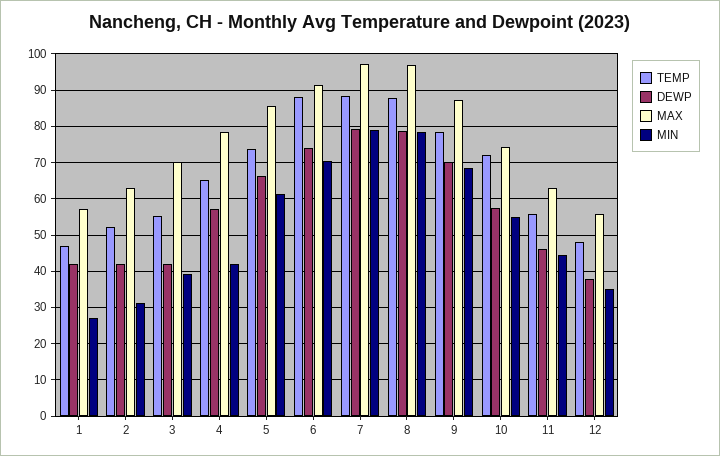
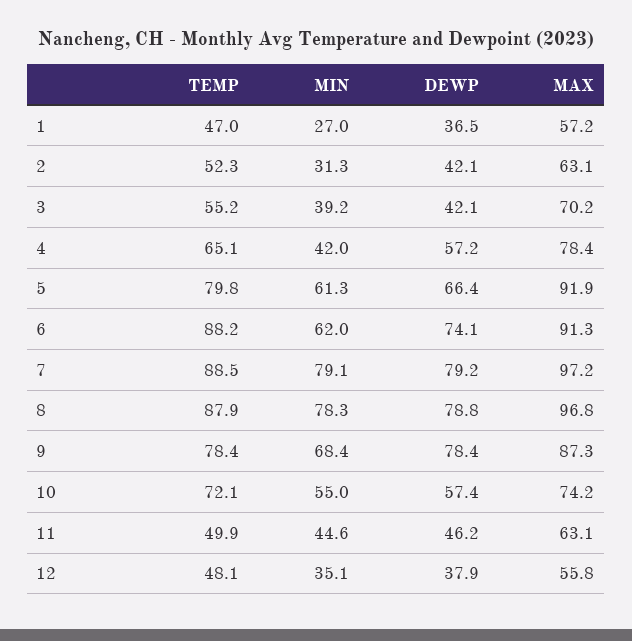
DEWP, 1: 42 -> 36.5
TEMP, 5: 74 -> 79.8
MAX, 5: 86 -> 91.9
MIN, 6: 70 -> 62
DEWP, 9: 70 -> 78.4
TEMP, 11: 56 -> 49.9

